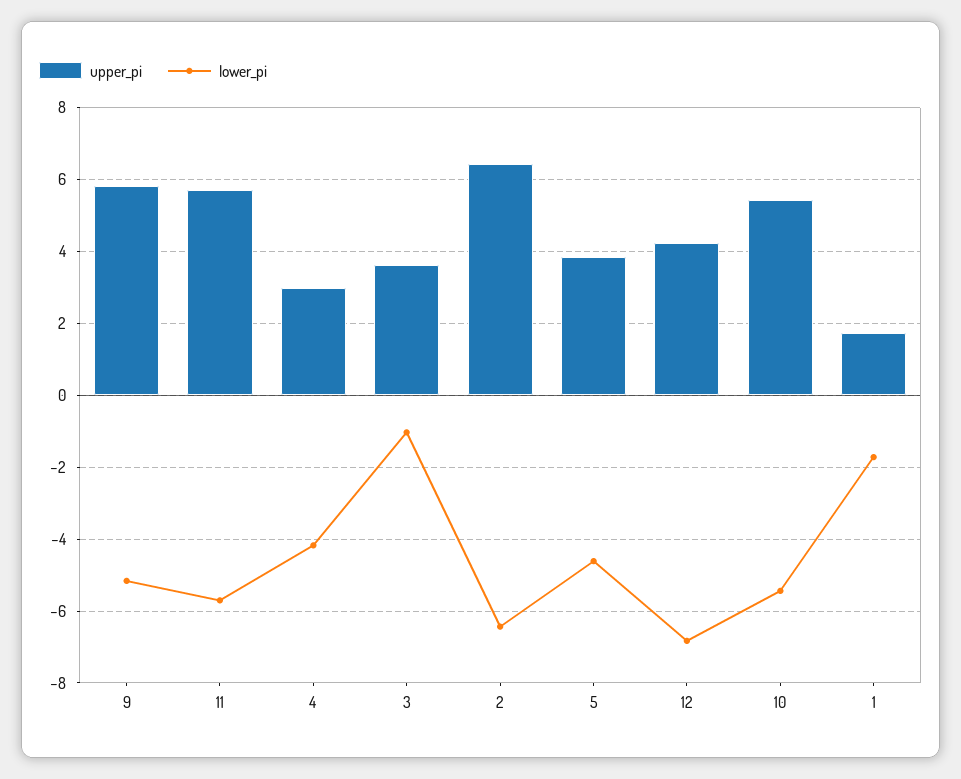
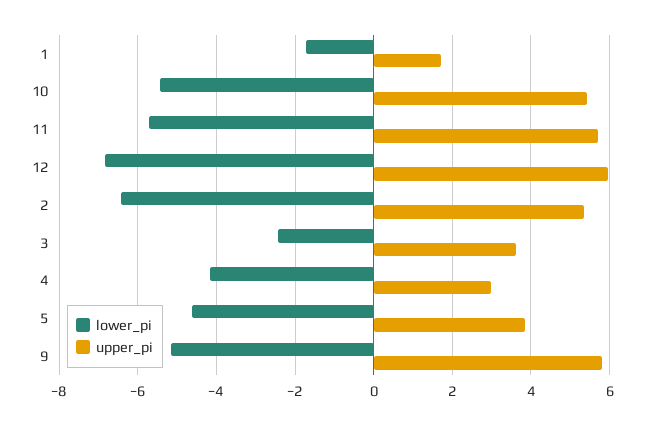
lower_pi, 3: -1 -> -2.4
upper_pi, 2: 6.4 -> 5.4
upper_pi, 12: 4.2 -> 6

